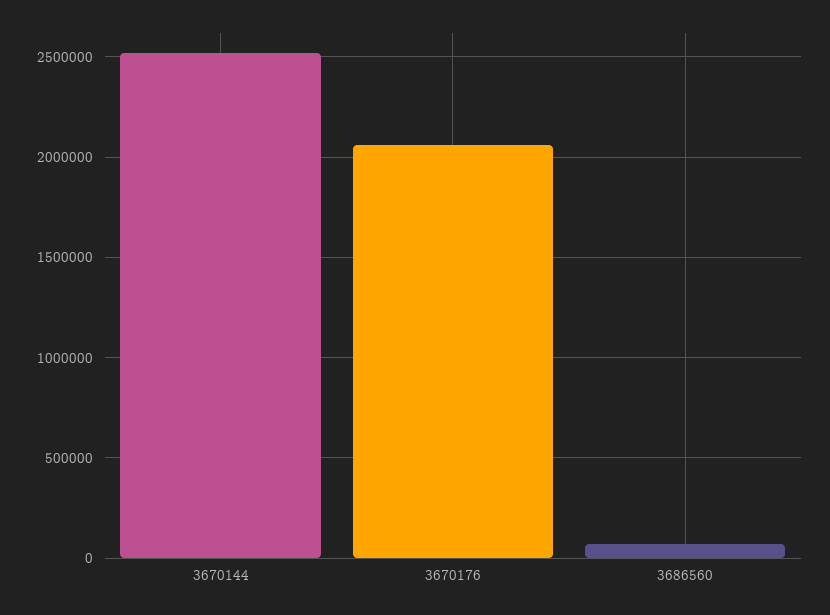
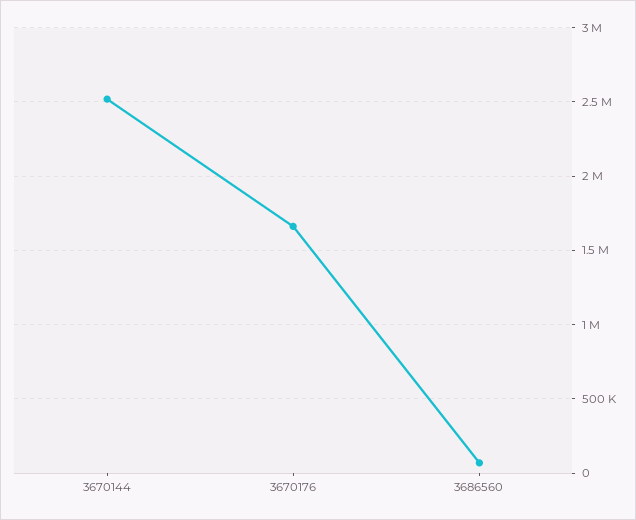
3670176: 2050000 -> 1650000

